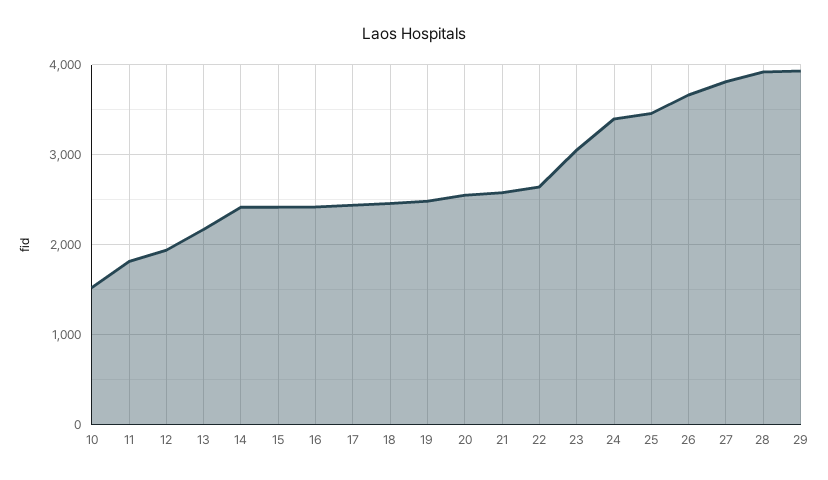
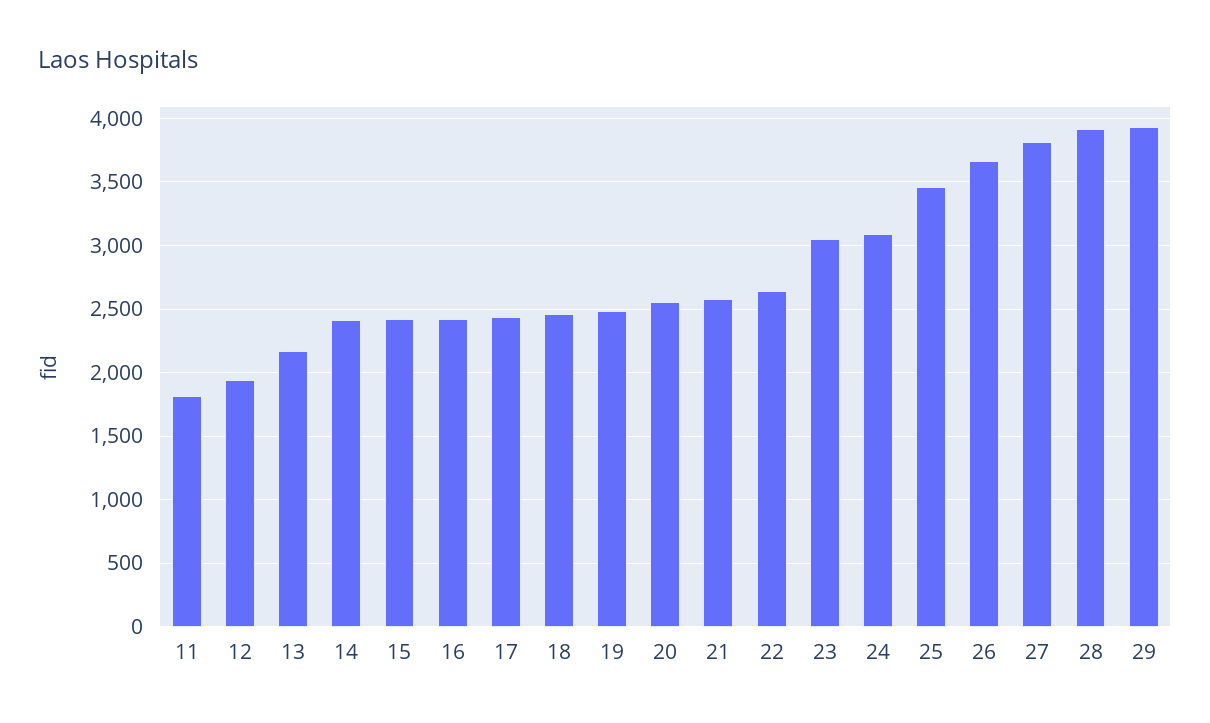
10: 1500 -> none
24: 3400 -> 3100

